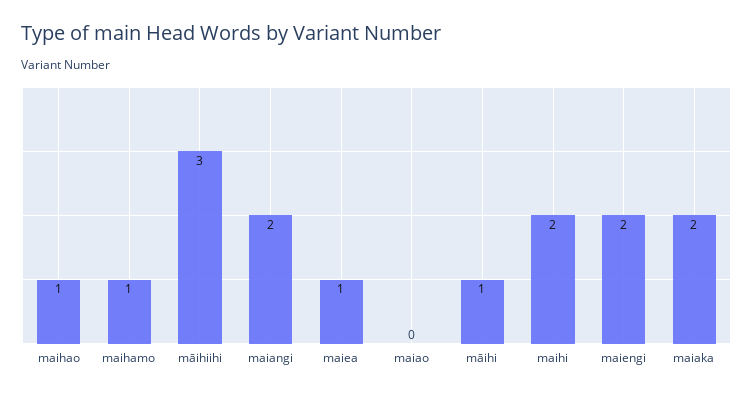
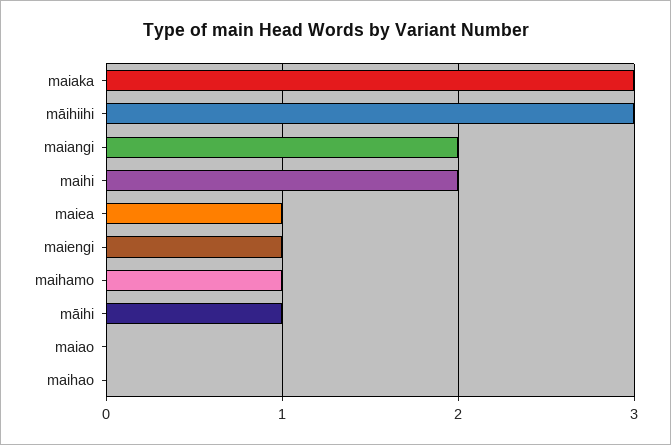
maihao: 1 -> 0
maiengi: 2 -> 1
maiaka: 2 -> 3

